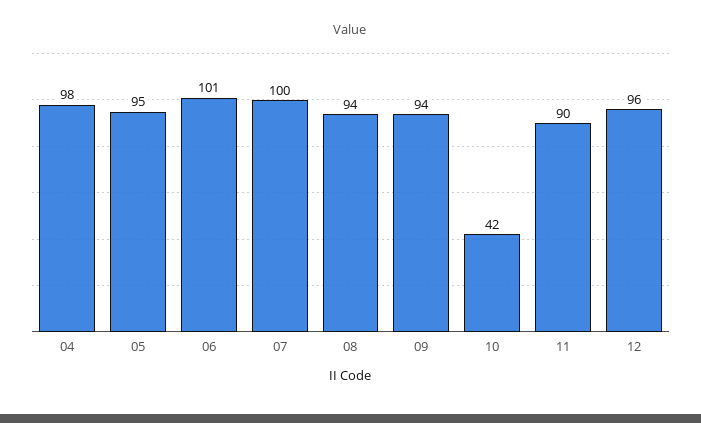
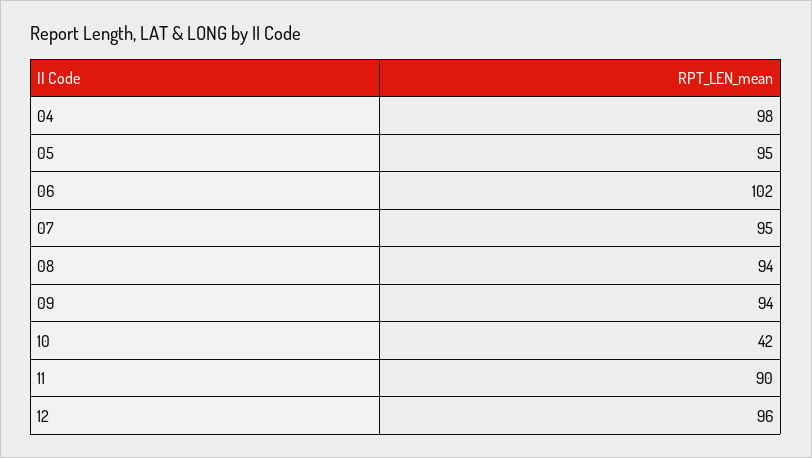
06: 101 -> 102
07: 100 -> 95

